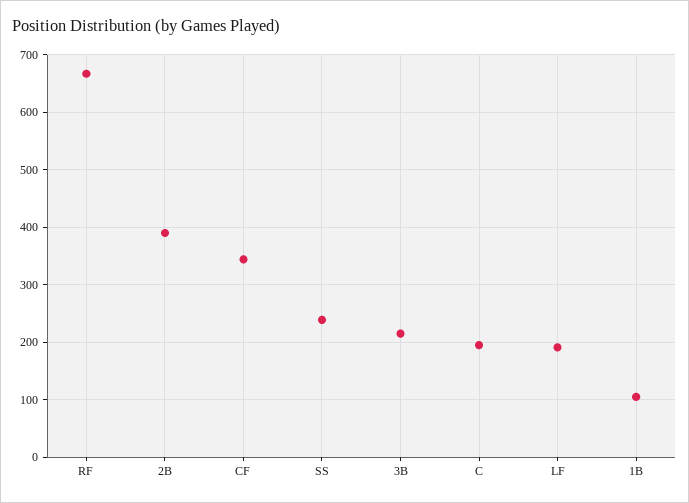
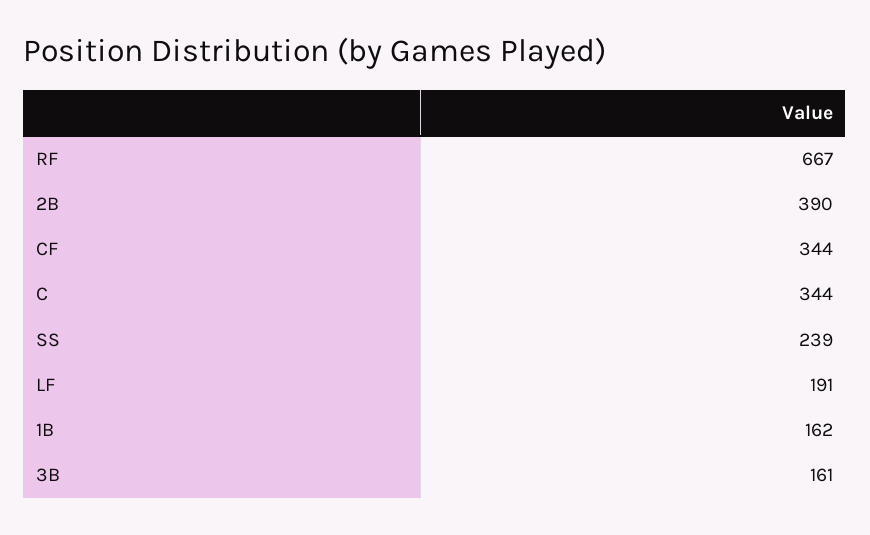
3B: 220 -> 161
C: 200 -> 344
1B: 100 -> 162

